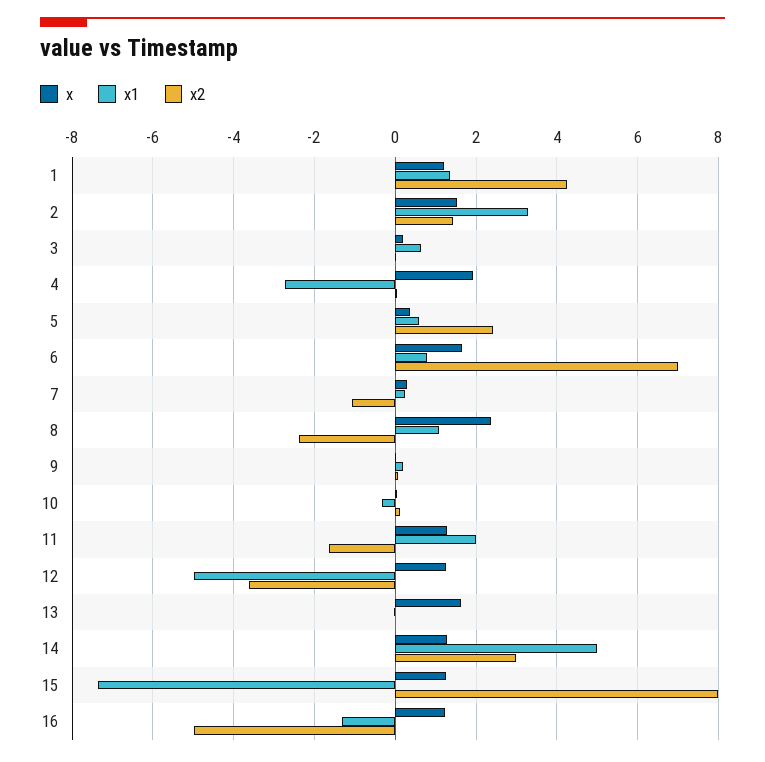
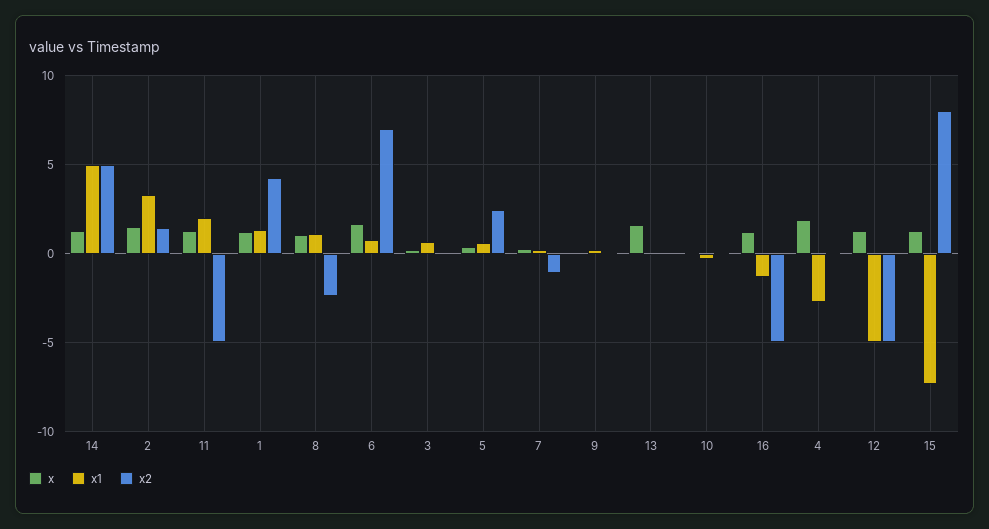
x, 8: 2.4 -> 1
x2, 11: -1.6 -> -5
x2, 12: -3.6 -> -5
x2, 14: 3 -> 5

